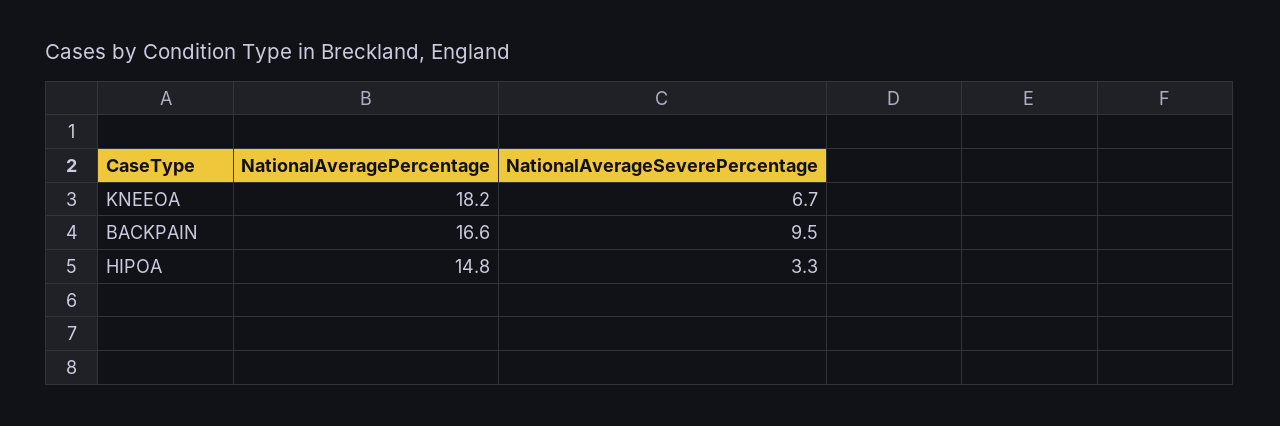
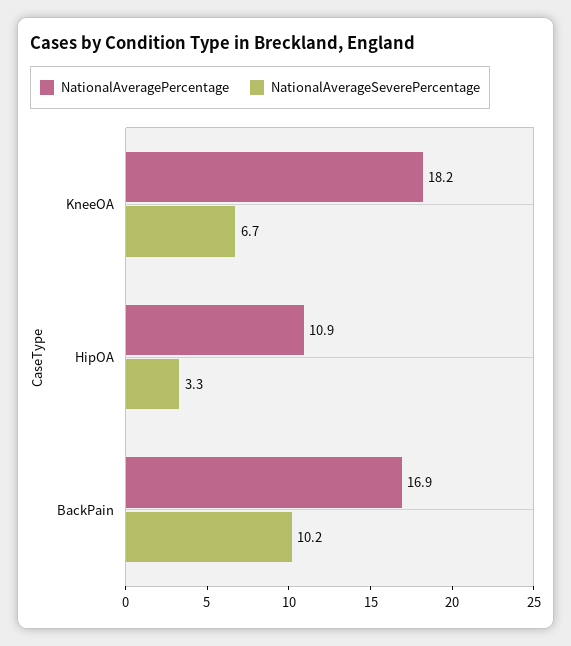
NationalAveragePercentage, BACKPAIN: 16.6 -> 16.9
NationalAverageSeverePercentage, BACKPAIN: 9.5 -> 10.2
NationalAveragePercentage, HIPOA: 14.8 -> 10.9

